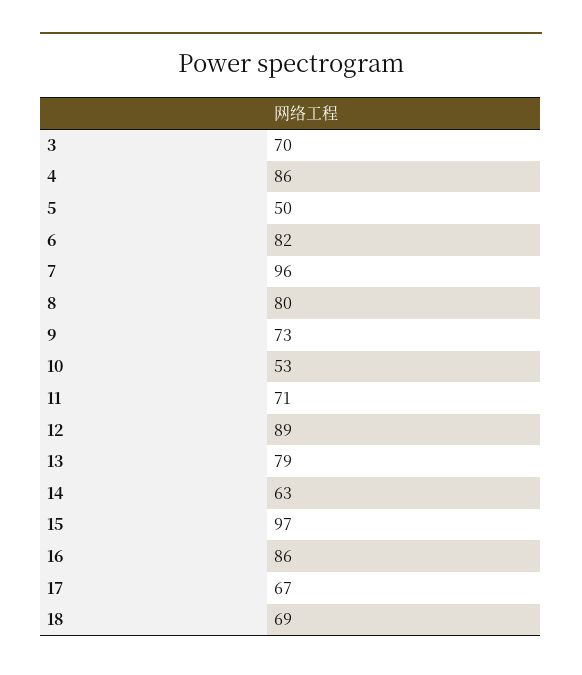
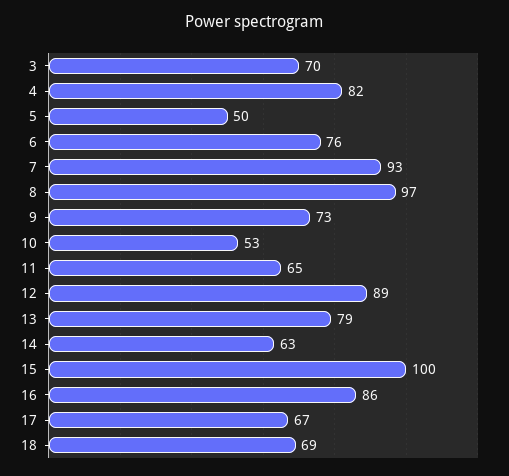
4: 86 -> 82
6: 82 -> 76
7: 96 -> 93
8: 80 -> 97
11: 71 -> 65
15: 97 -> 100

